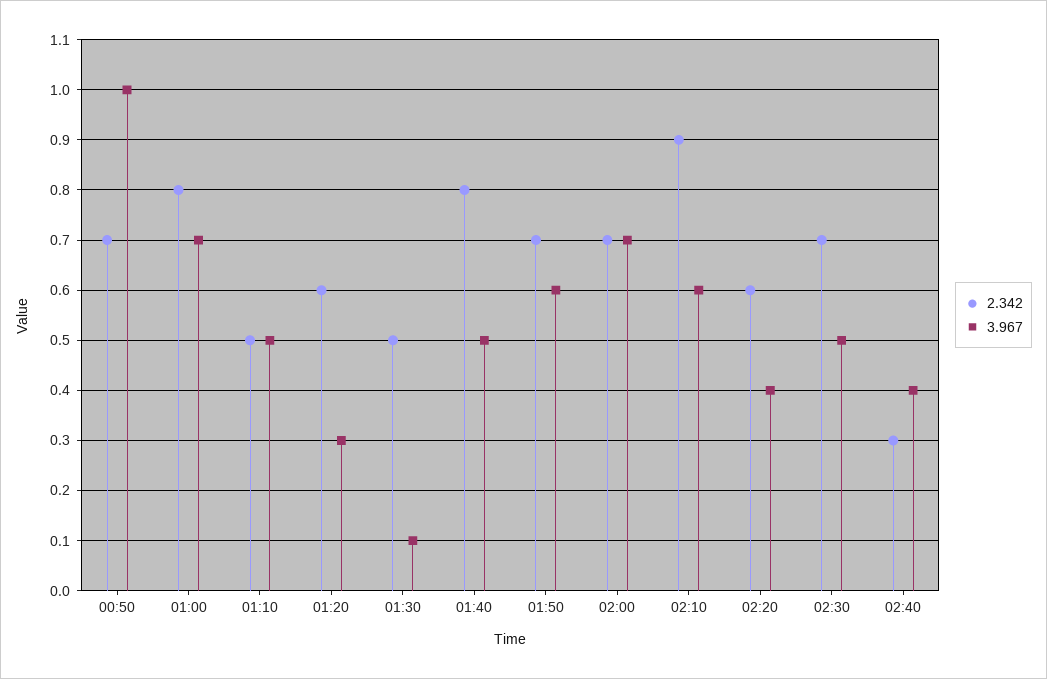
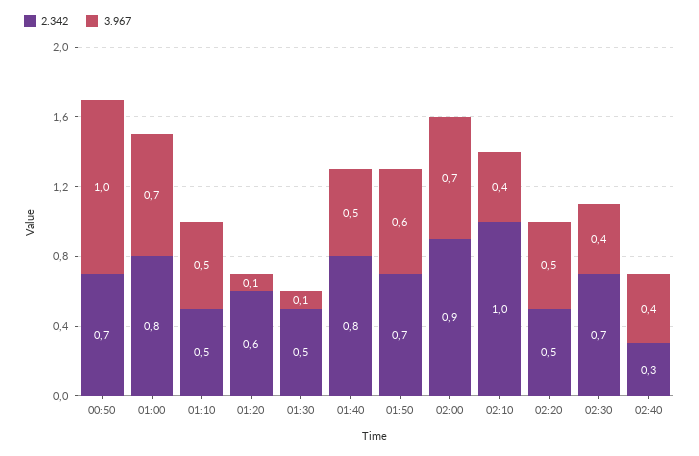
3.967, 01:20: 0.3 -> 0.1
2.342, 02:00: 0.7 -> 0.9
2.342, 02:10: 0.9 -> 1
3.967, 02:10: 0.6 -> 0.4
2.342, 02:20: 0.6 -> 0.5
3.967, 02:20: 0.4 -> 0.5
3.967, 02:30: 0.5 -> 0.4

